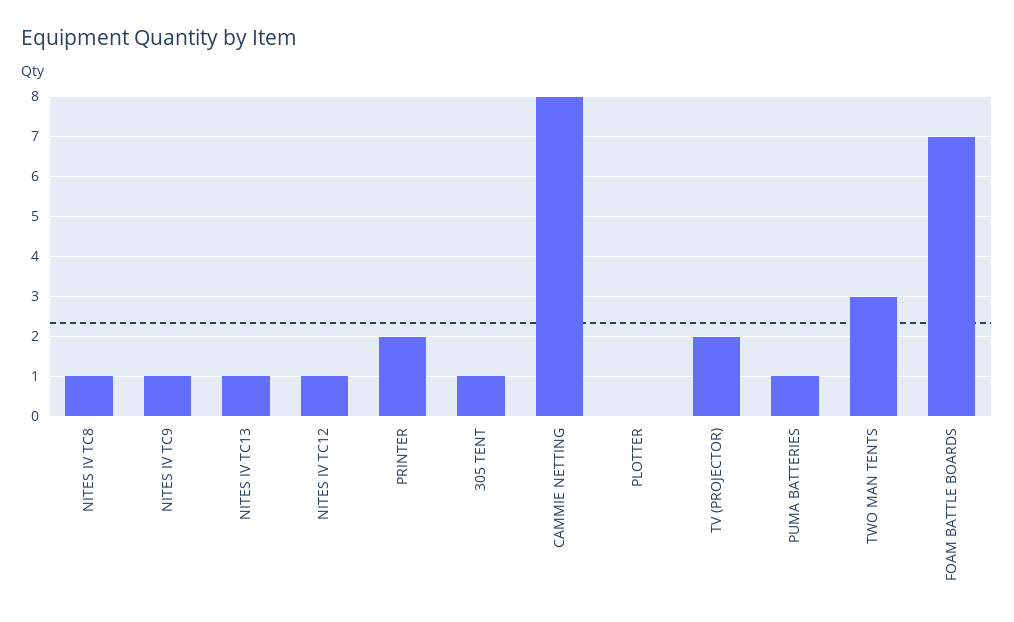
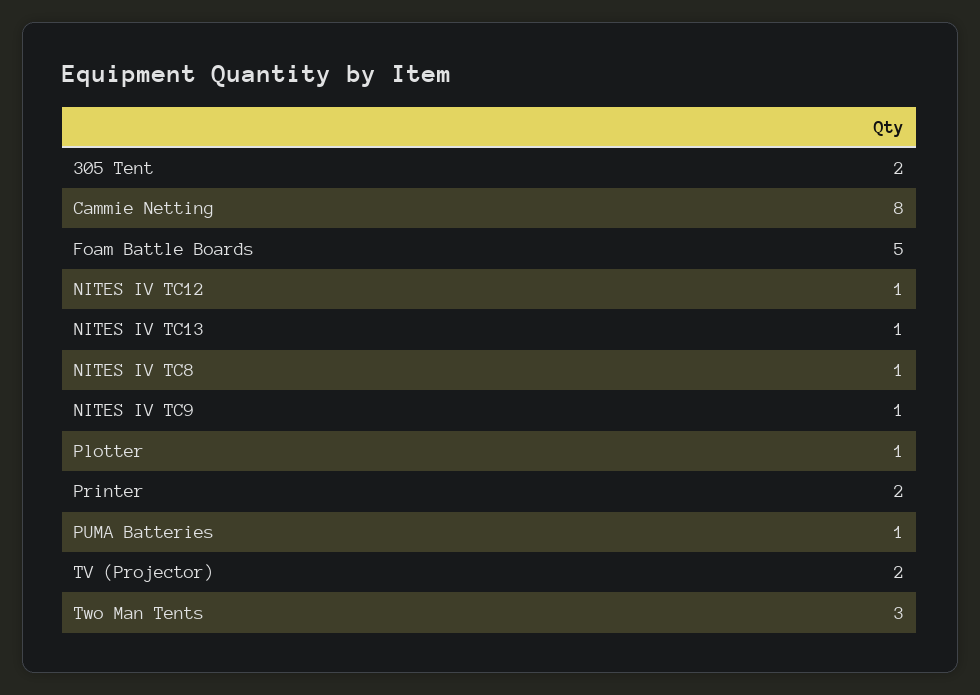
305 TENT: 1 -> 2
PLOTTER: 0 -> 1
FOAM BATTLE BOARDS: 7 -> 5

